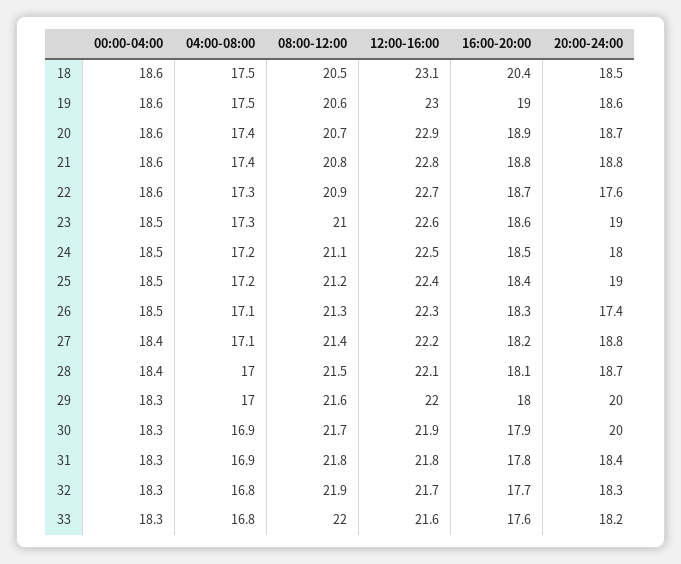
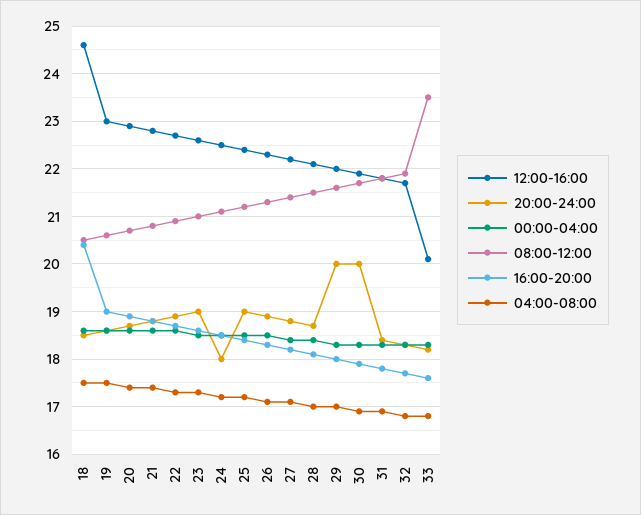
12:00-16:00, 18: 23.1 -> 24.5
20:00-24:00, 22: 17.6 -> 19
20:00-24:00, 26: 17.4 -> 19
08:00-12:00, 33: 22 -> 23.5
12:00-16:00, 33: 21.6 -> 20

